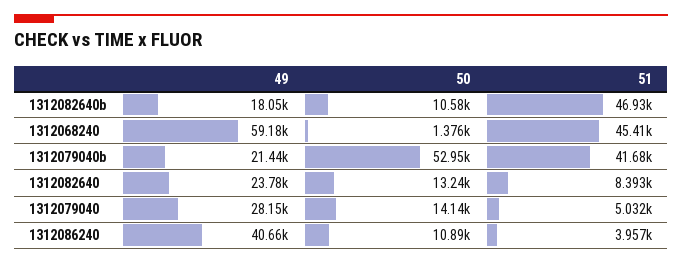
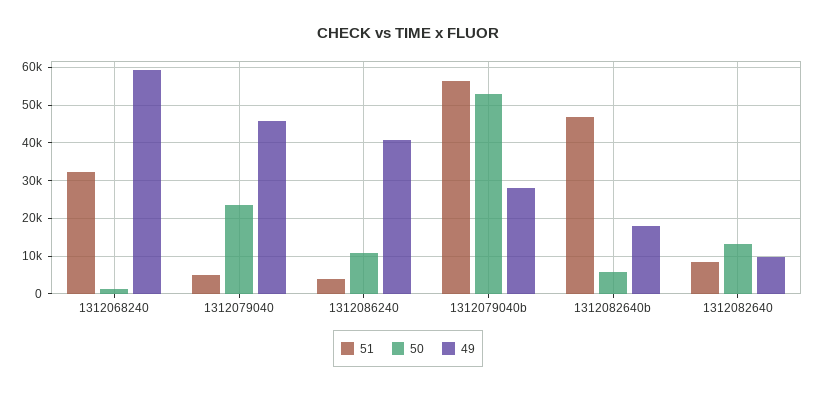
50, 1312082640b: 10580 -> 6000
51, 1312068240: 45410 -> 32000
49, 1312079040b: 21440 -> 28000
51, 1312079040b: 41680 -> 56000
49, 1312082640: 23780 -> 10000
49, 1312079040: 28150 -> 46000
50, 1312079040: 14140 -> 24000

